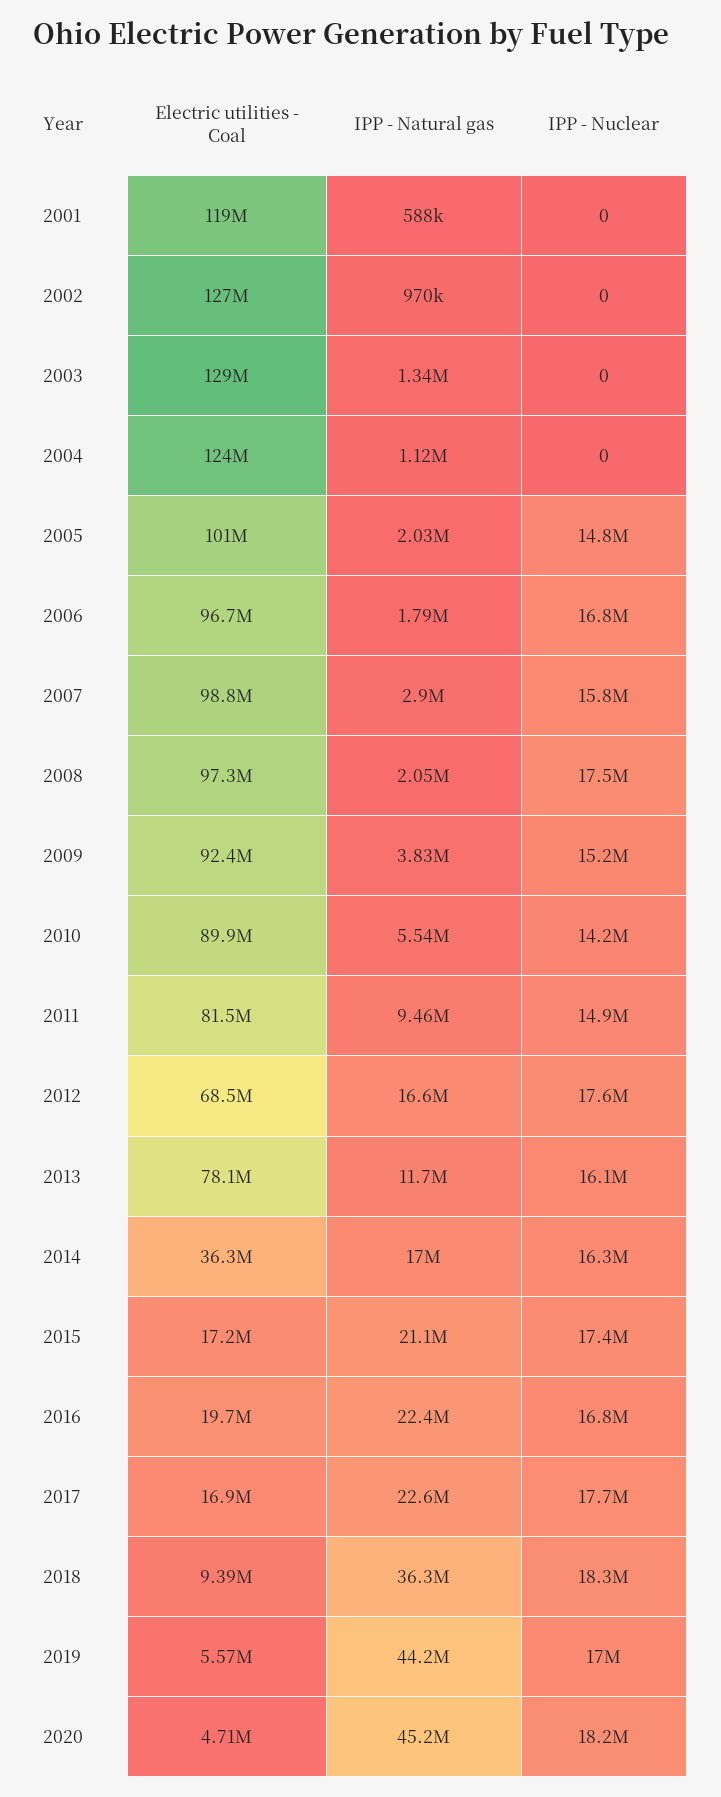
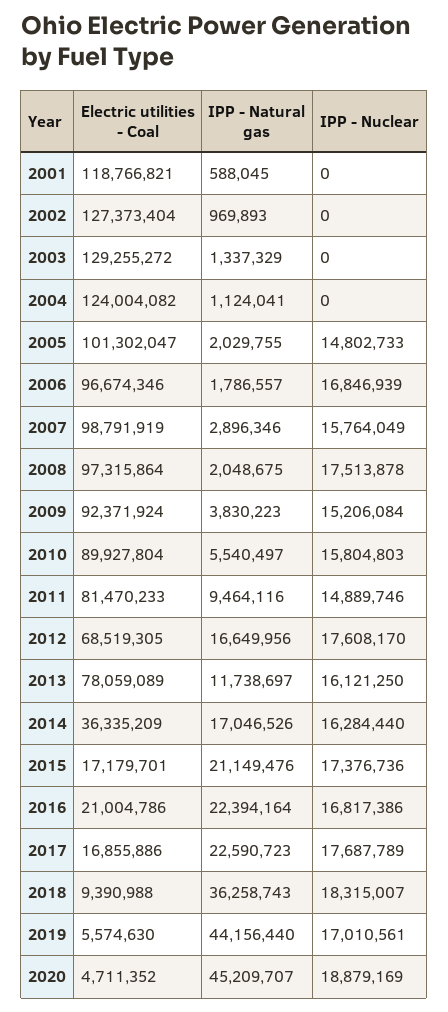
IPP - Nuclear, 2010: 14200000 -> 15804803
Electric utilities - Coal, 2016: 19700000 -> 21004786
IPP - Nuclear, 2020: 18200000 -> 18879169

